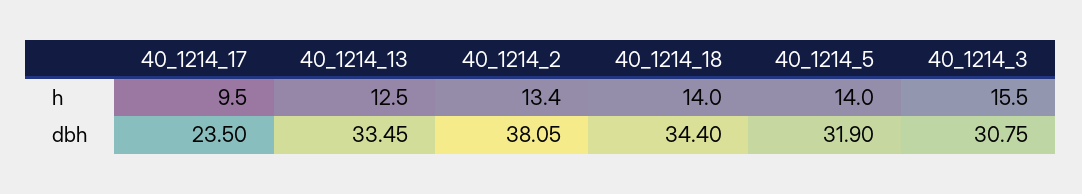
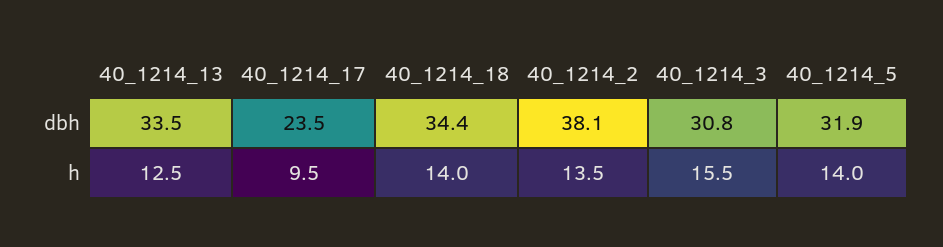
40_1214_2, h: 13.4 -> 13.5

